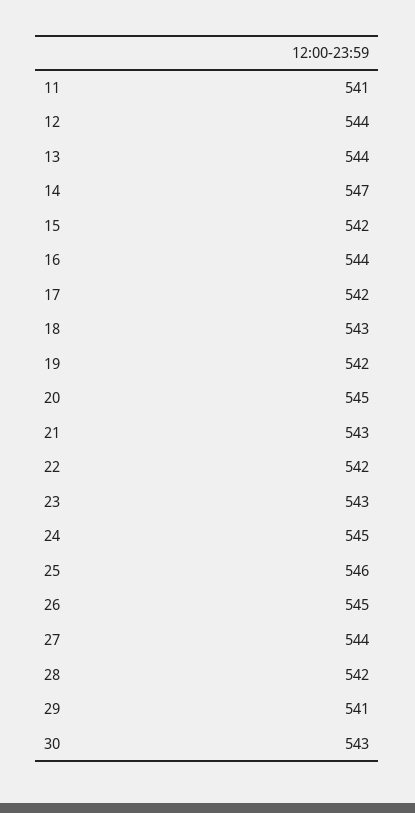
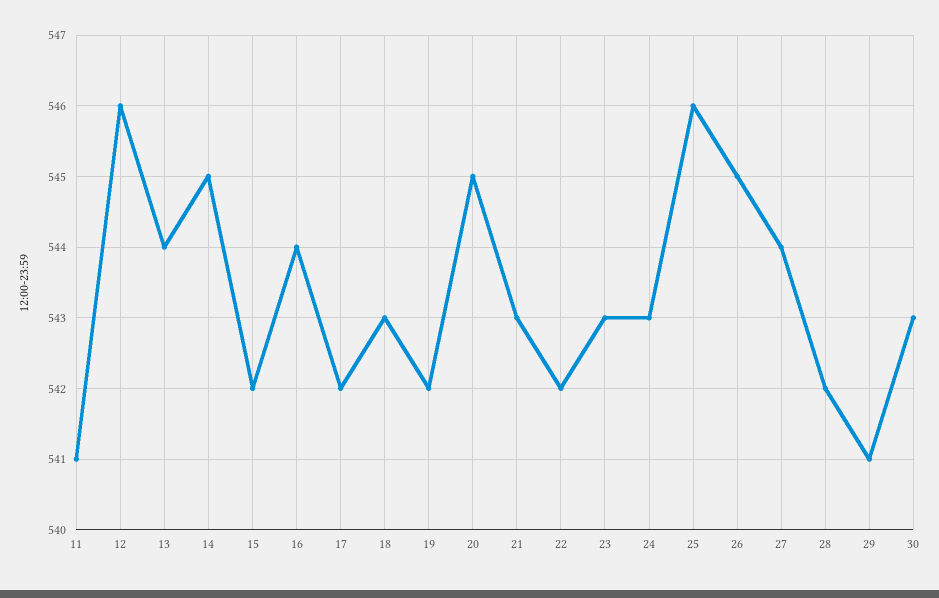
12: 544 -> 546
14: 547 -> 545
24: 545 -> 543

